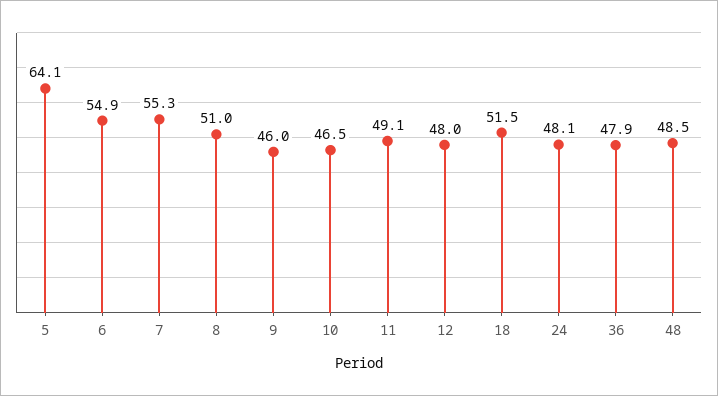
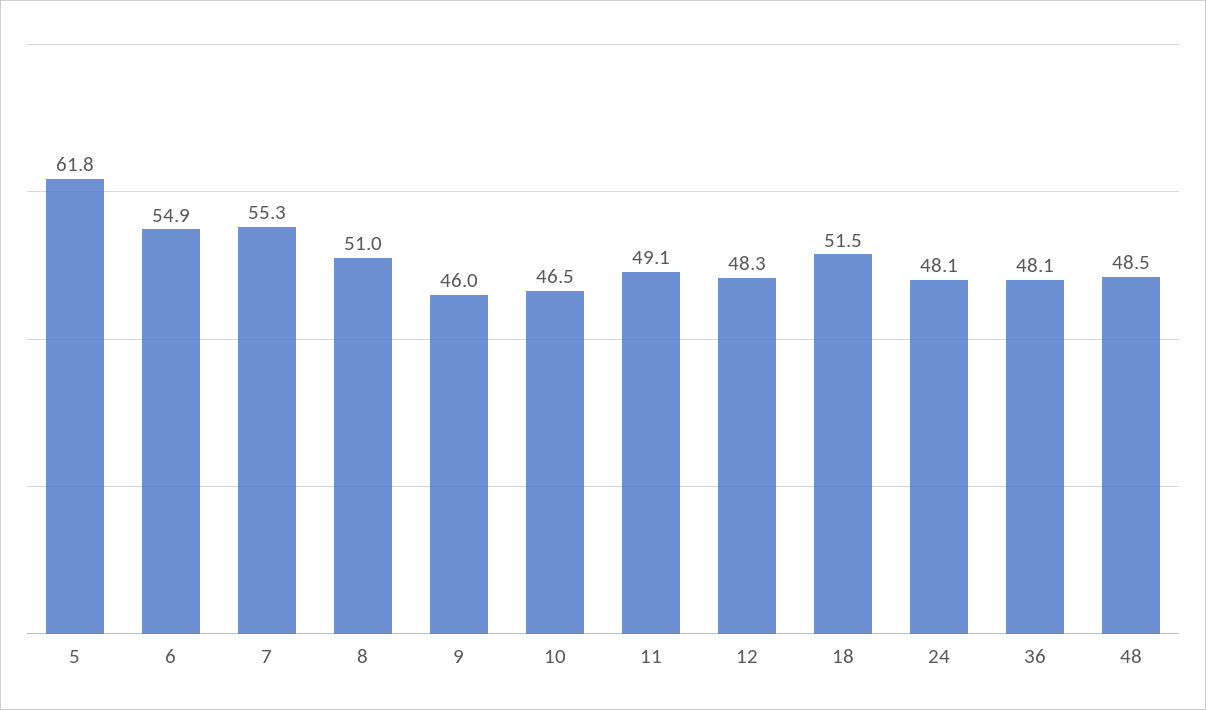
5: 64.1 -> 61.8
12: 48 -> 48.3
36: 47.9 -> 48.1

